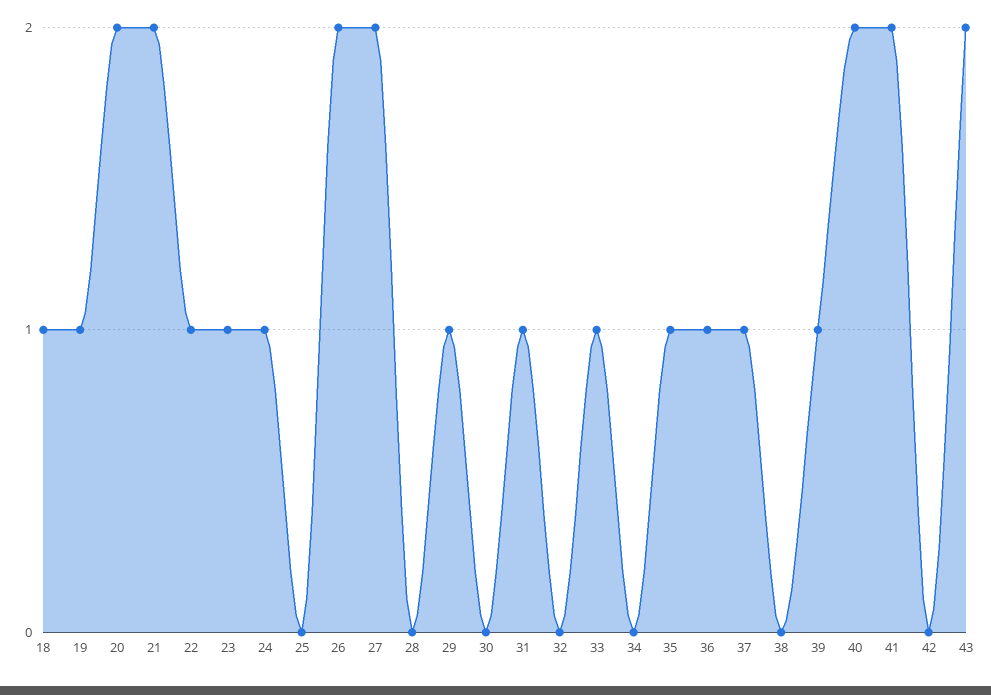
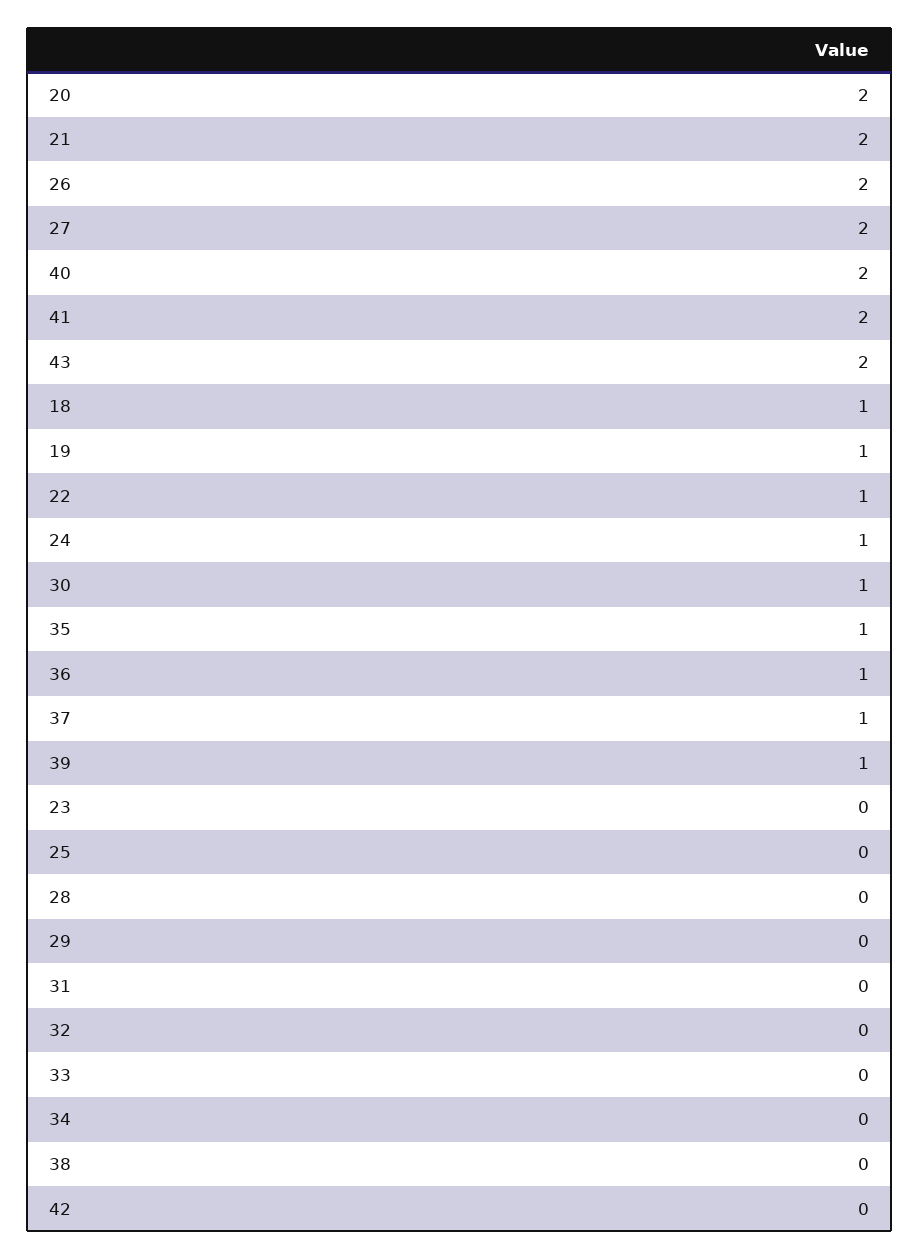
23: 1 -> 0
29: 1 -> 0
30: 0 -> 1
31: 1 -> 0
33: 1 -> 0

